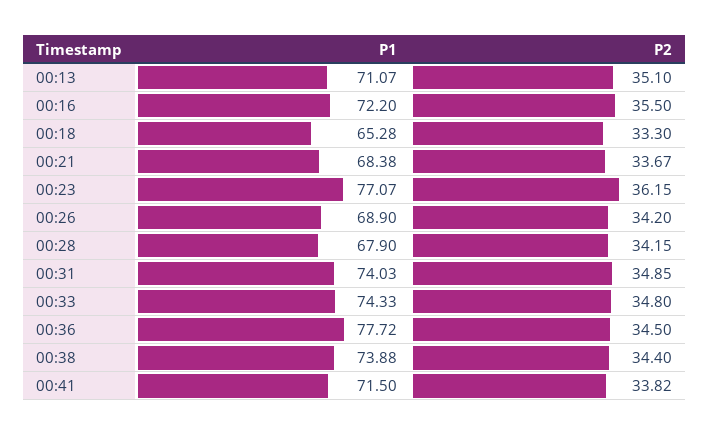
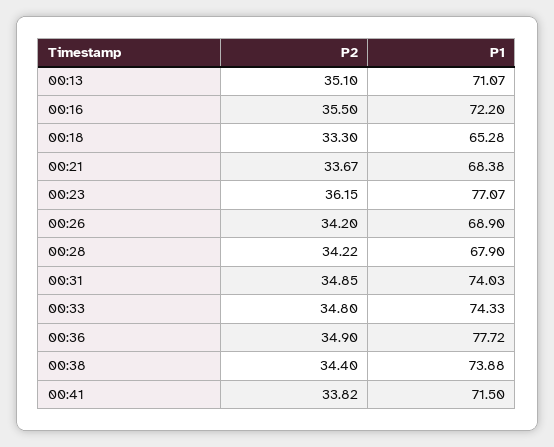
P2, 00:28: 34.15 -> 34.22
P2, 00:36: 34.5 -> 34.9

